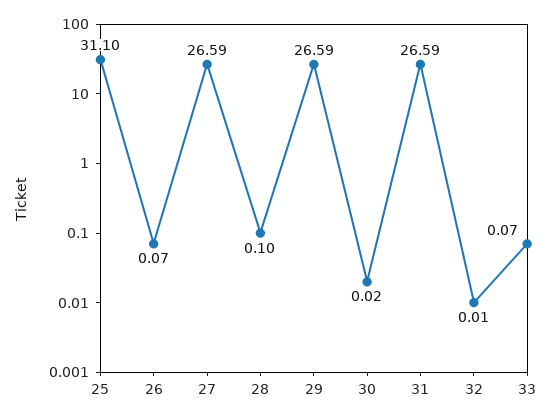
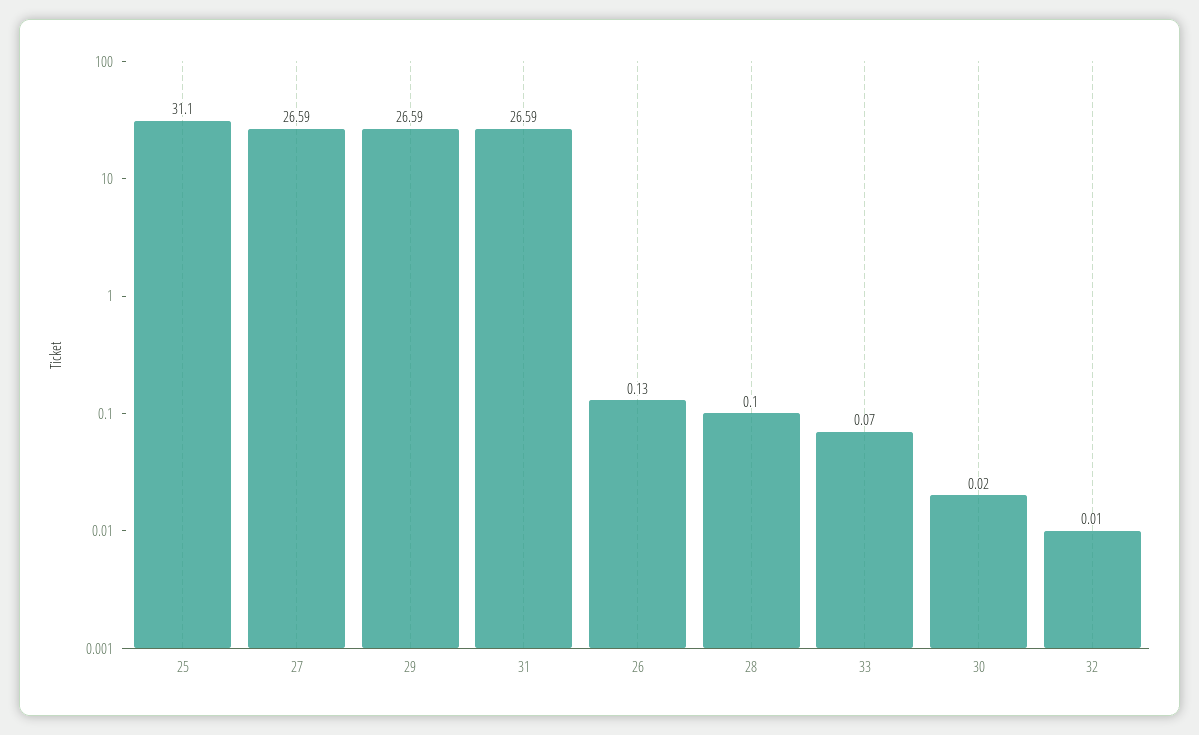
26: 0.07 -> 0.13

